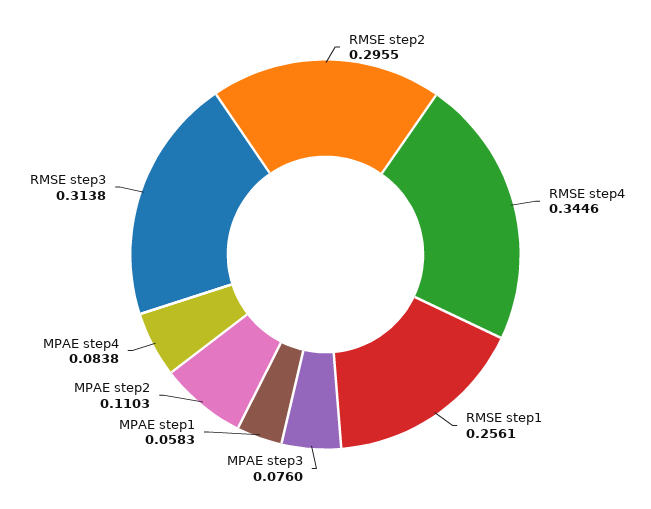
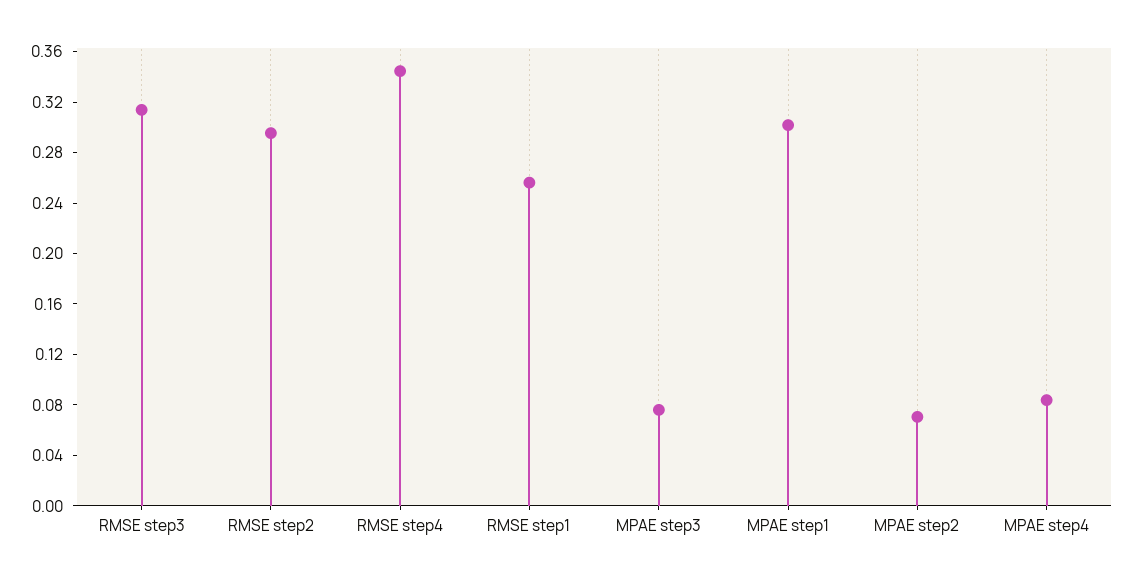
MPAE step1: 0.0583 -> 0.3
MPAE step2: 0.1103 -> 0.07

